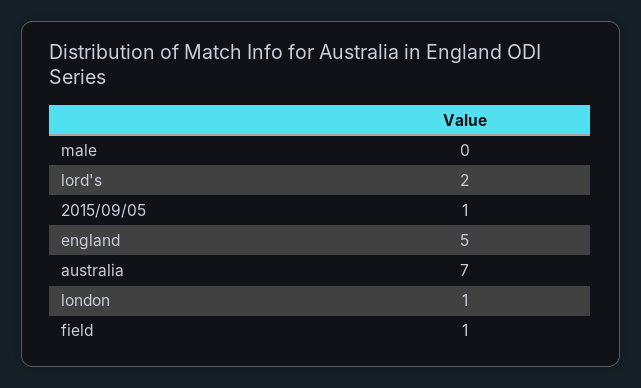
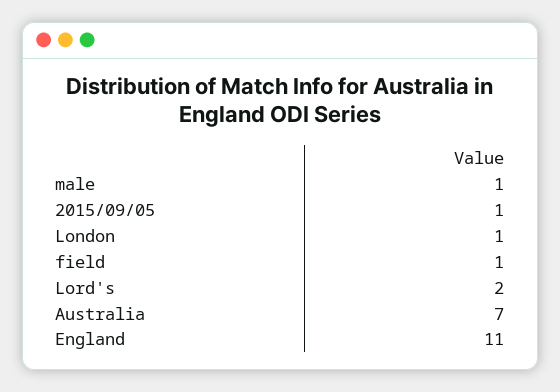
male: 0 -> 1
england: 5 -> 11

